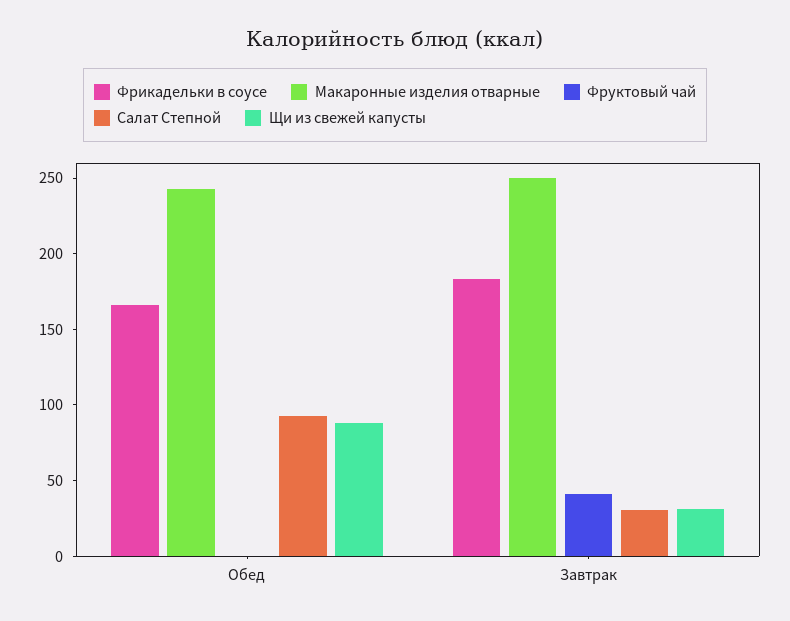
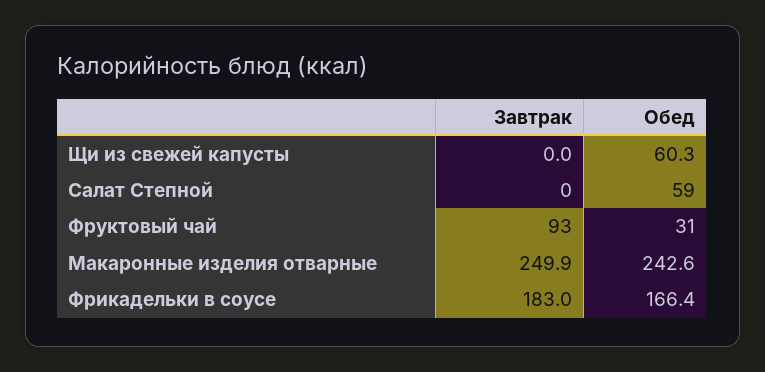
Фруктовый чай, Обед: 0 -> 31
Салат Степной, Обед: 90 -> 59
Щи из свежей капусты, Обед: 90 -> 60.3
Фруктовый чай, Завтрак: 40 -> 93
Салат Степной, Завтрак: 30 -> 0
Щи из свежей капусты, Завтрак: 30 -> 0

